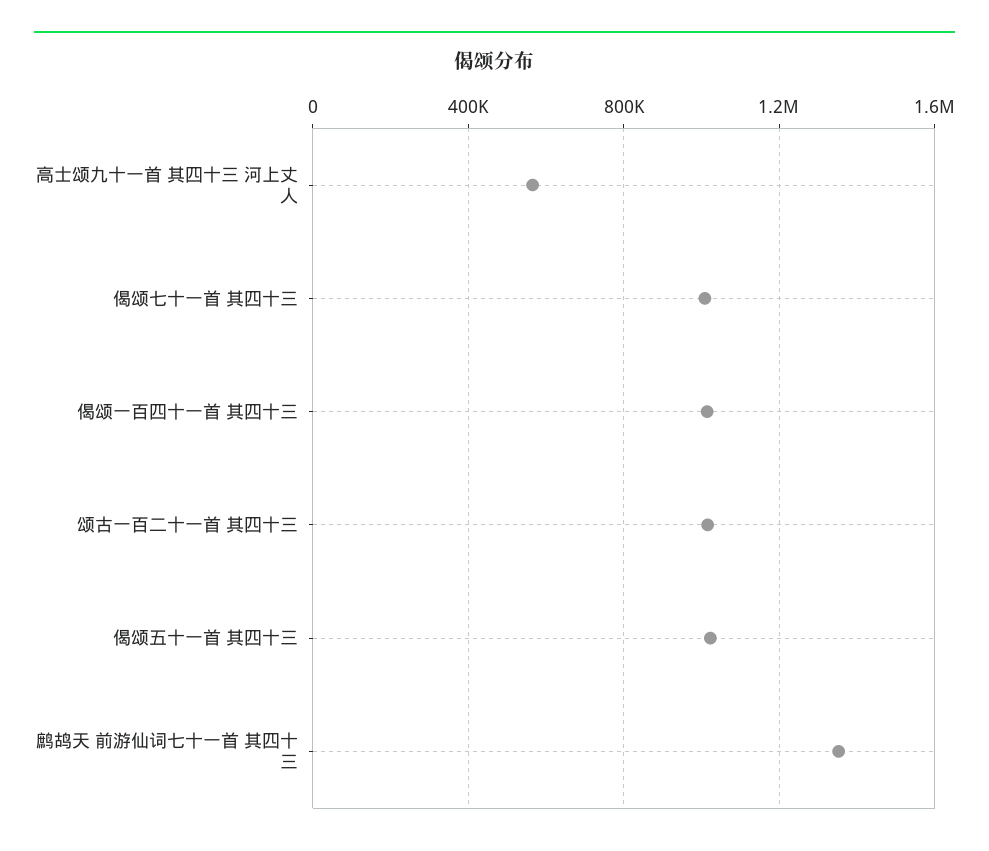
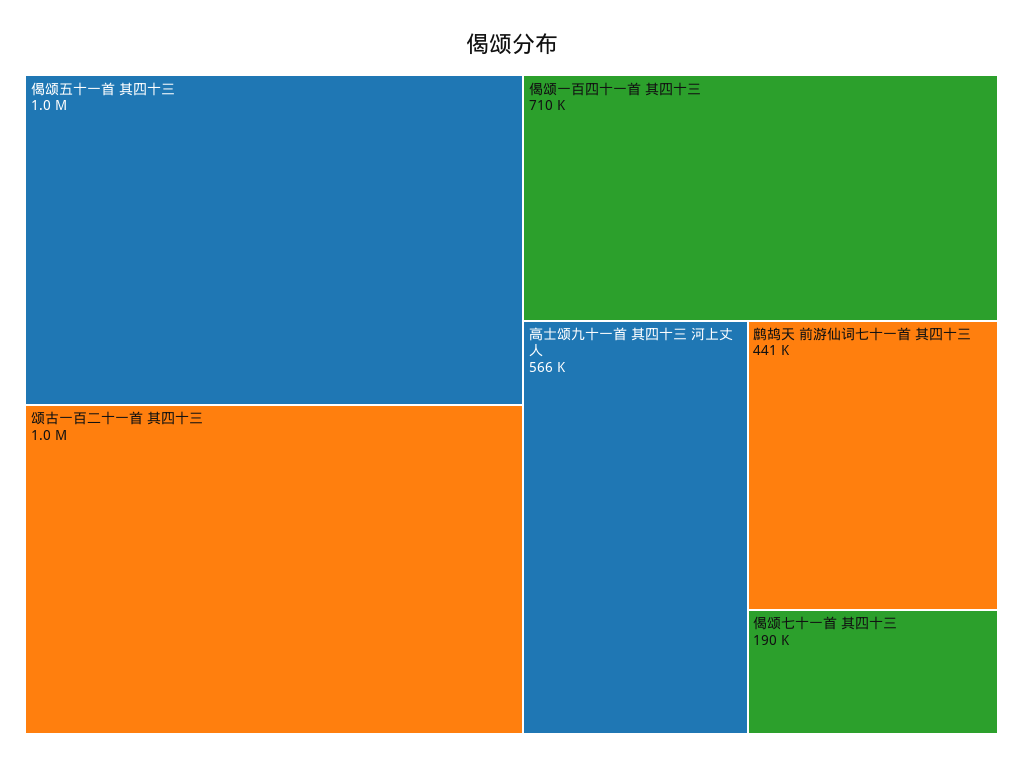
偈颂七十一首 其四十三: 1000000 -> 190000
偈颂一百四十一首 其四十三: 1000000 -> 710000
鹧鸪天 前游仙词七十一首 其四十三: 1350000 -> 441000

